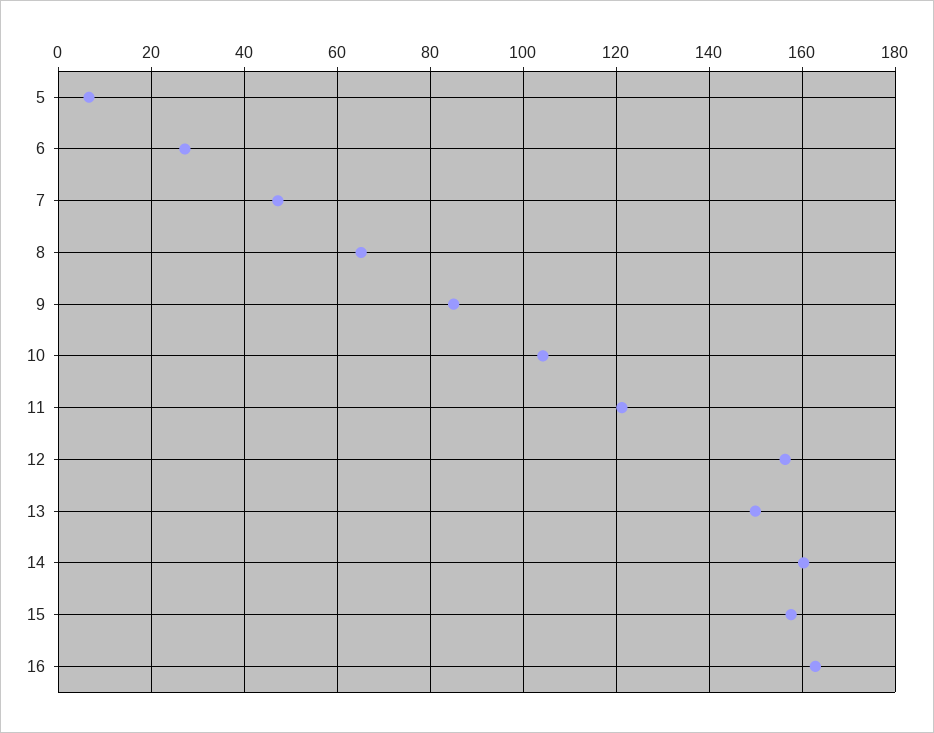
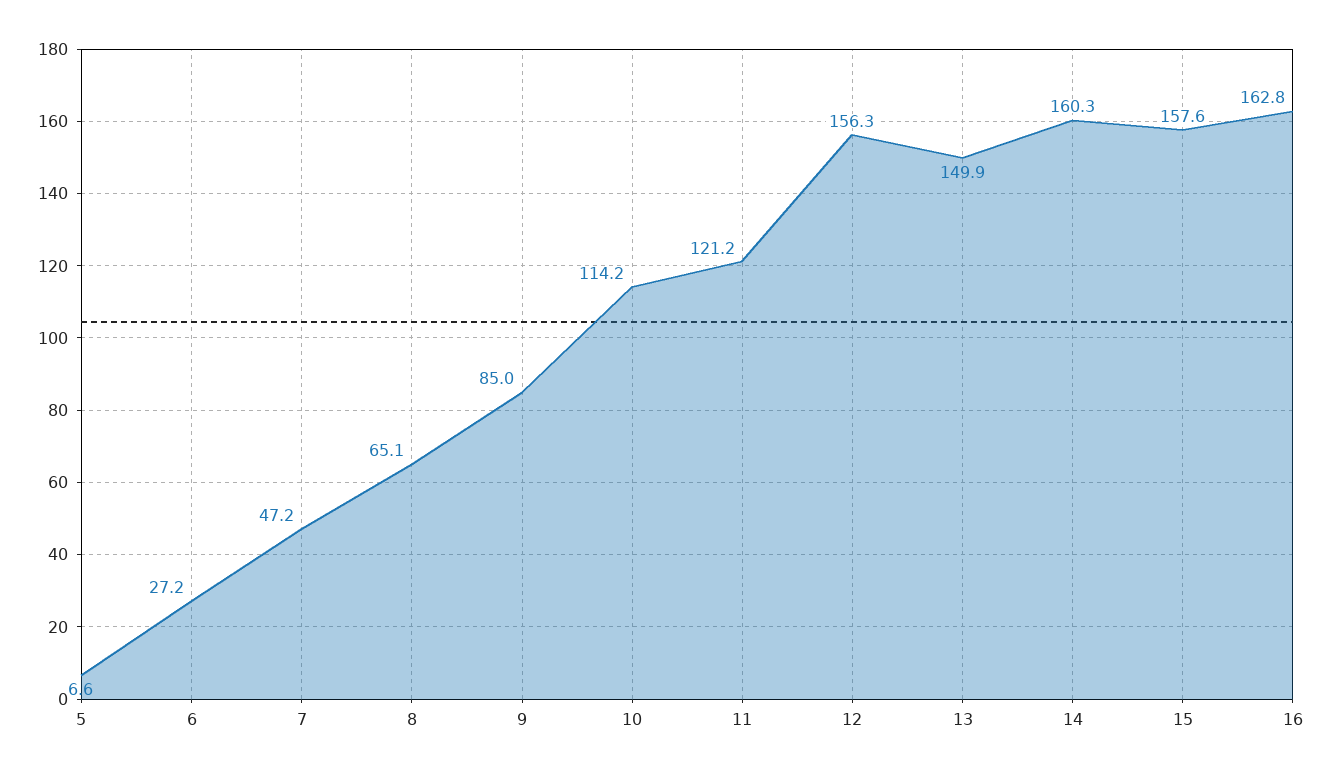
10: 104 -> 114.2

